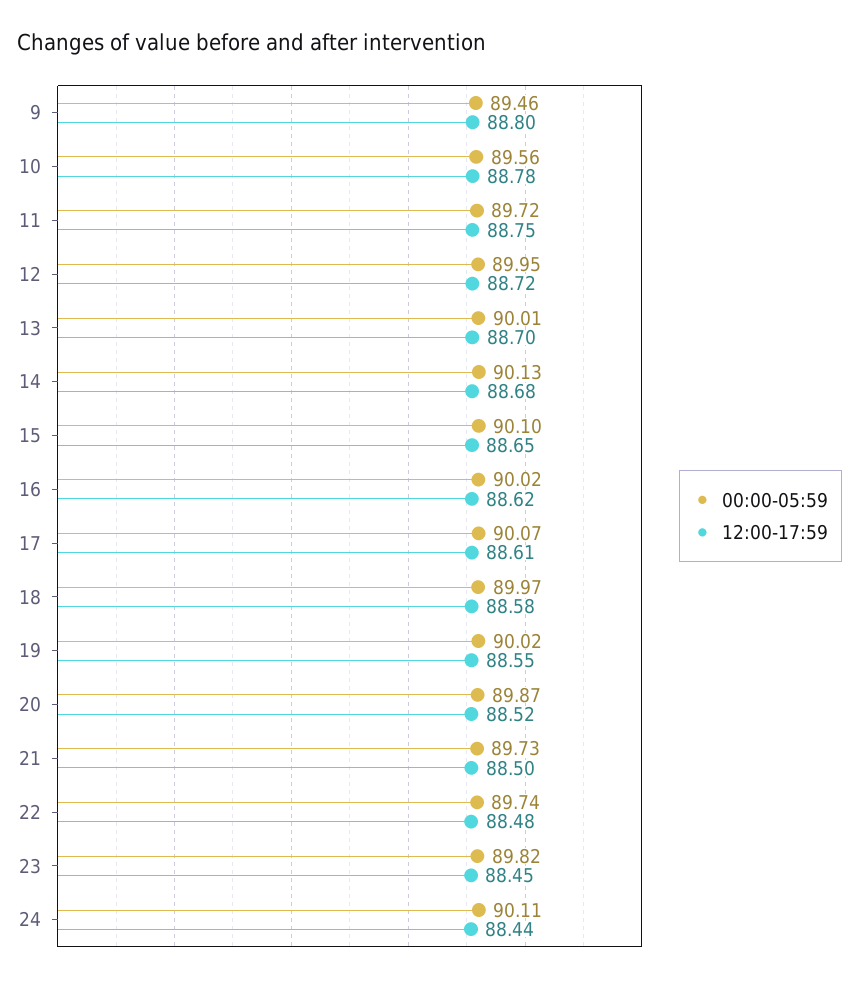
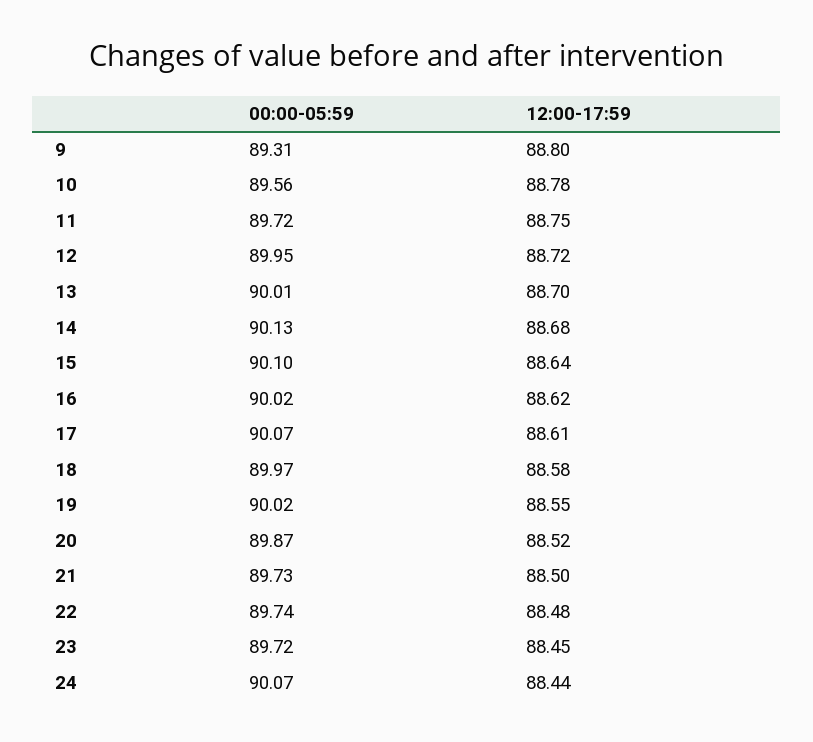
00:00-05:59, 9: 89.46 -> 89.31
12:00-17:59, 15: 88.65 -> 88.64
00:00-05:59, 23: 89.82 -> 89.72
00:00-05:59, 24: 90.11 -> 90.07

